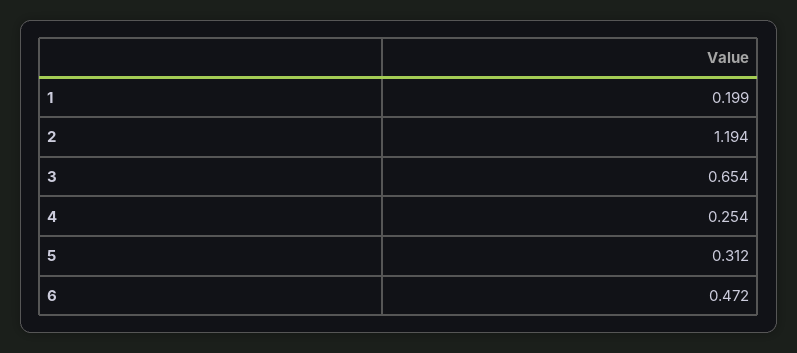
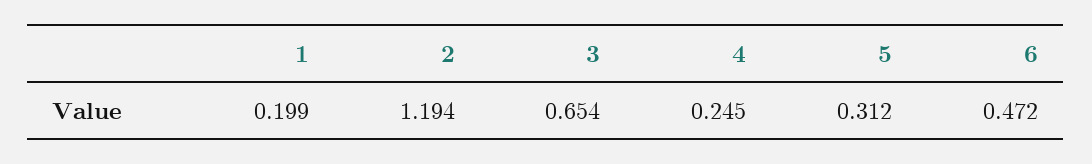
4: 0.254 -> 0.245

